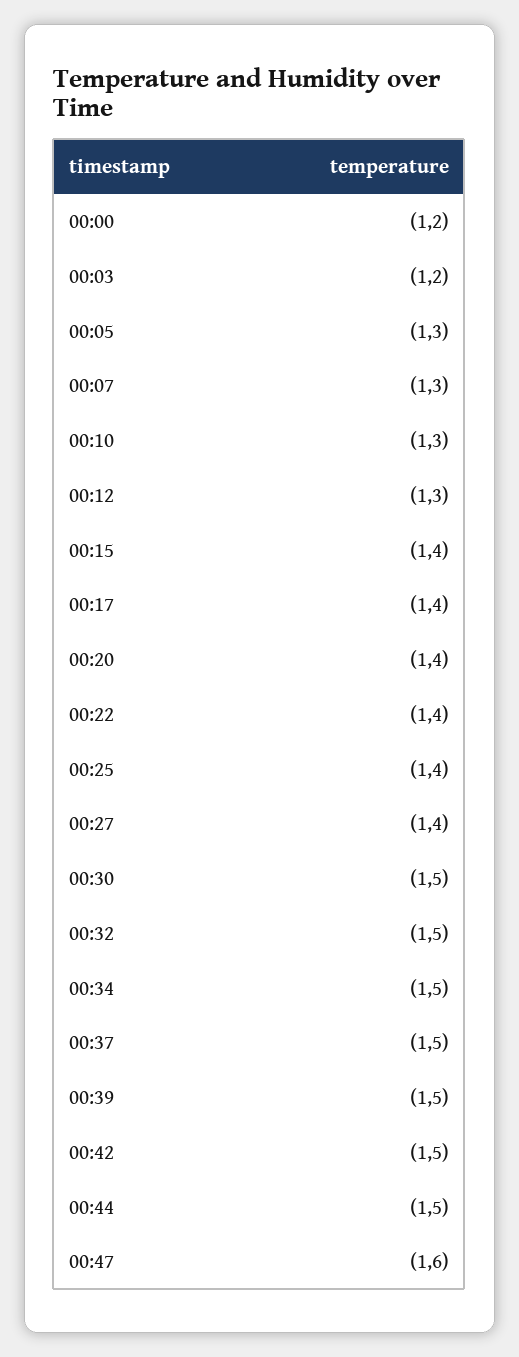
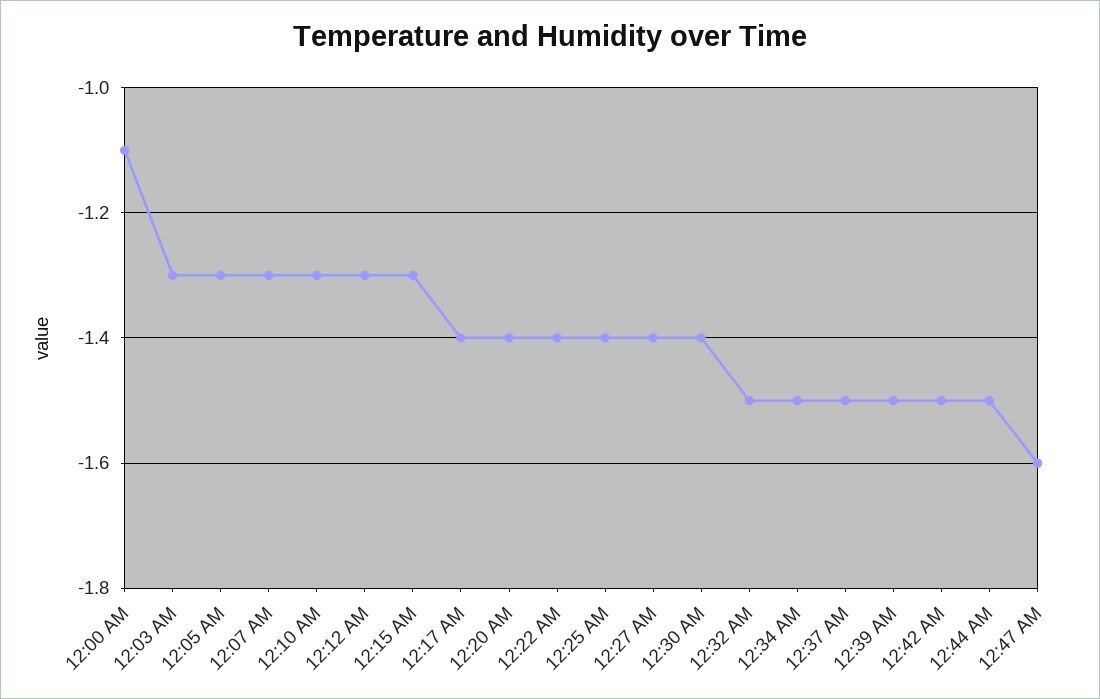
00:00: -1.2 -> -1.1
00:03: -1.2 -> -1.3
00:15: -1.4 -> -1.3
00:30: -1.5 -> -1.4

